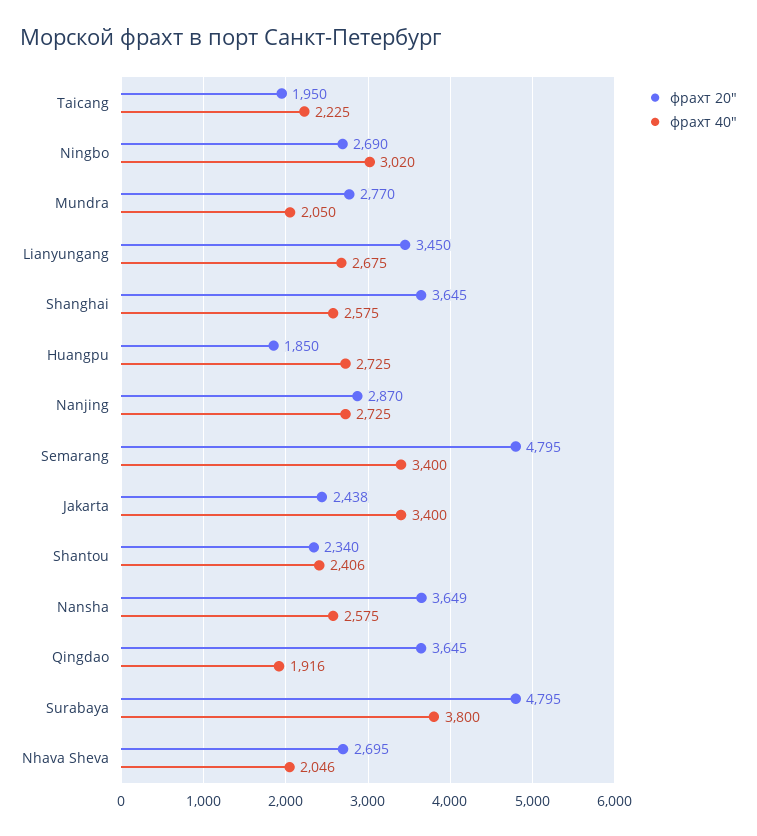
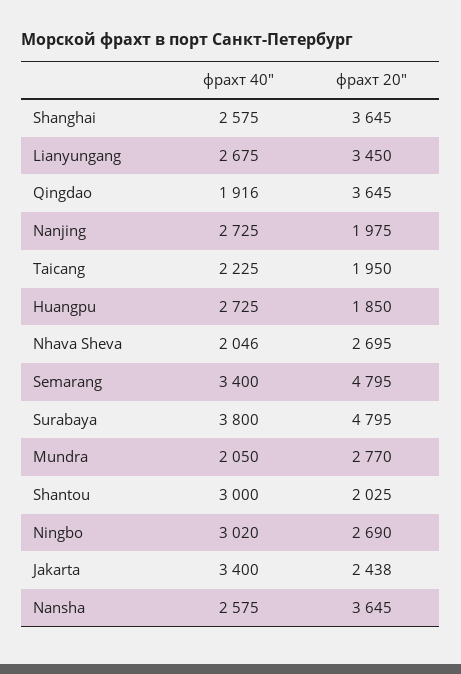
фрахт 20", Nanjing: 2870 -> 1975
фрахт 20", Shantou: 2340 -> 2025
фрахт 40", Shantou: 2406 -> 3000
фрахт 20", Nansha: 3649 -> 3645

